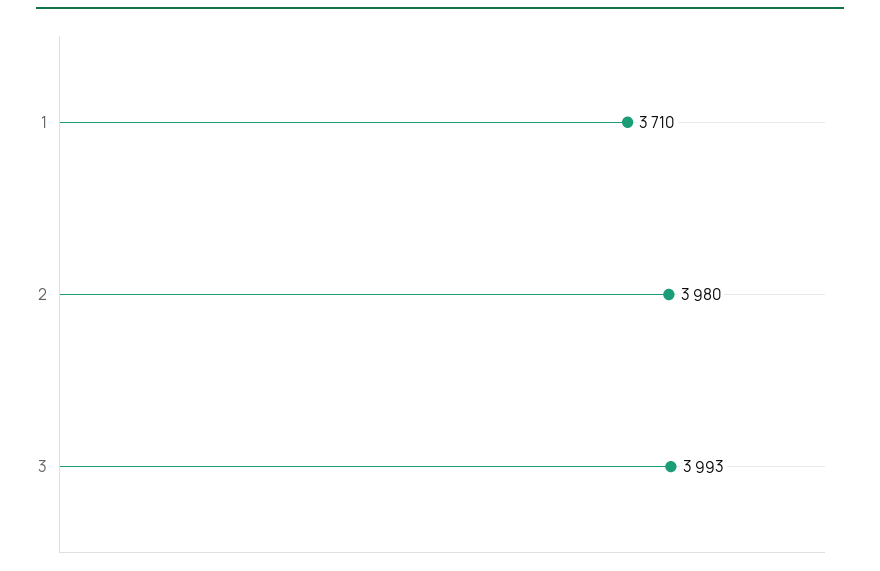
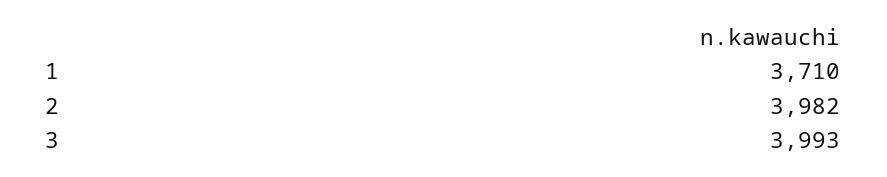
2: 3980 -> 3982

